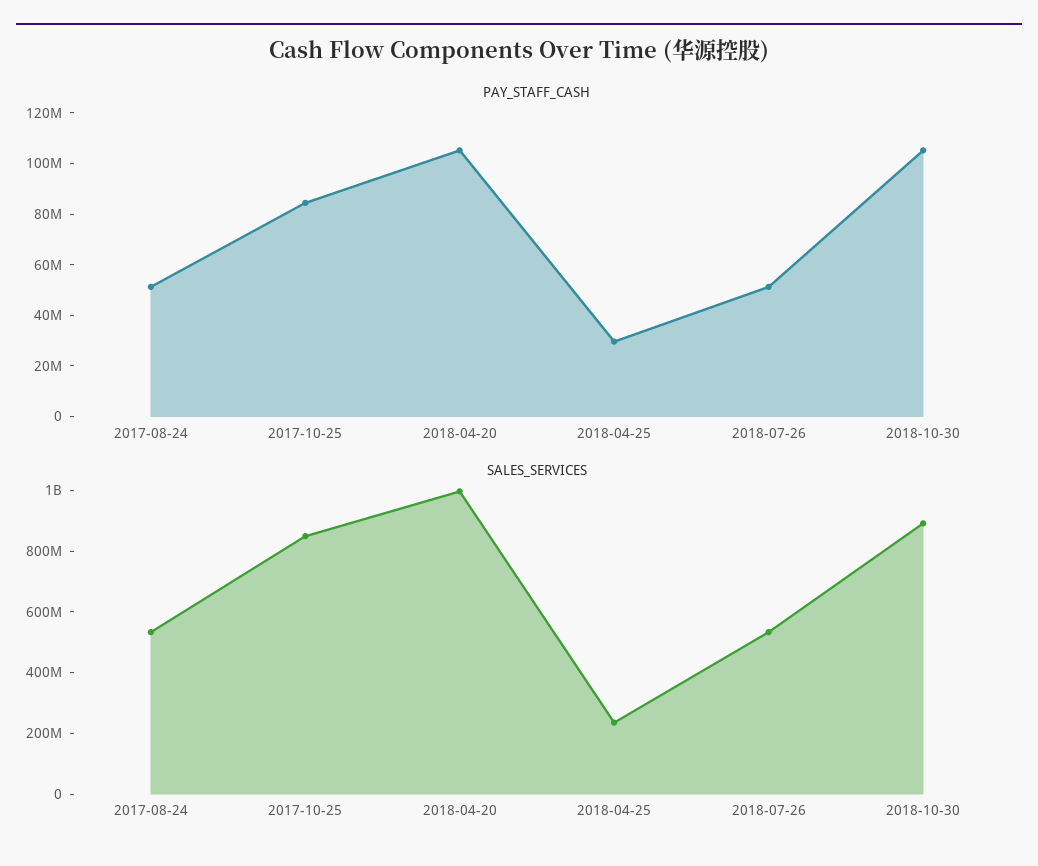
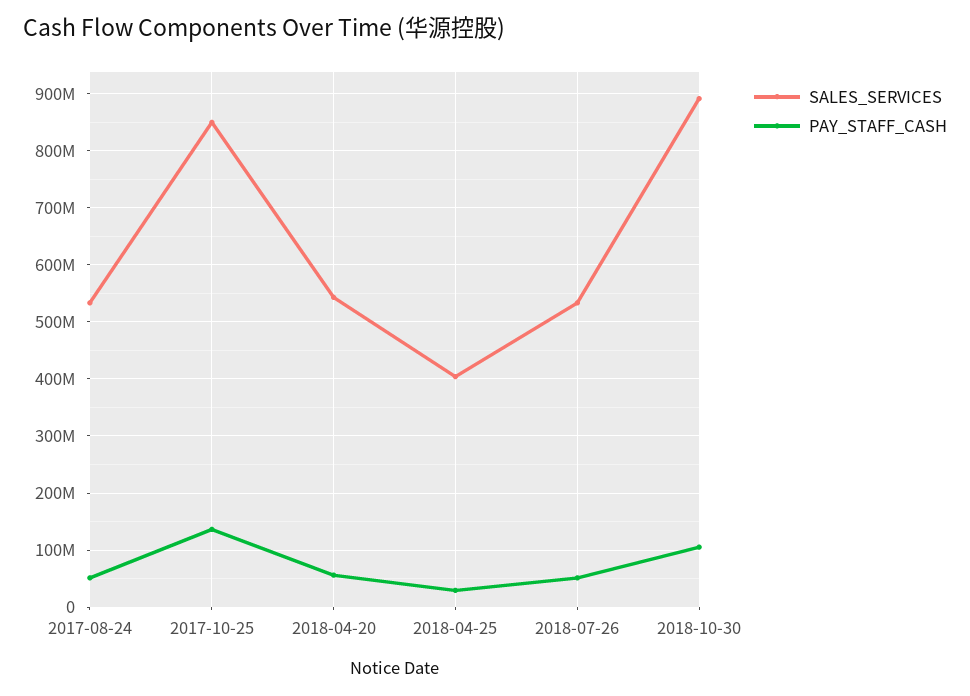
PAY_STAFF_CASH, 2017-10-25: 85000000 -> 140000000
PAY_STAFF_CASH, 2018-04-20: 105000000 -> 60000000
SALES_SERVICES, 2018-04-20: 1000000000 -> 540000000
SALES_SERVICES, 2018-04-25: 250000000 -> 400000000

